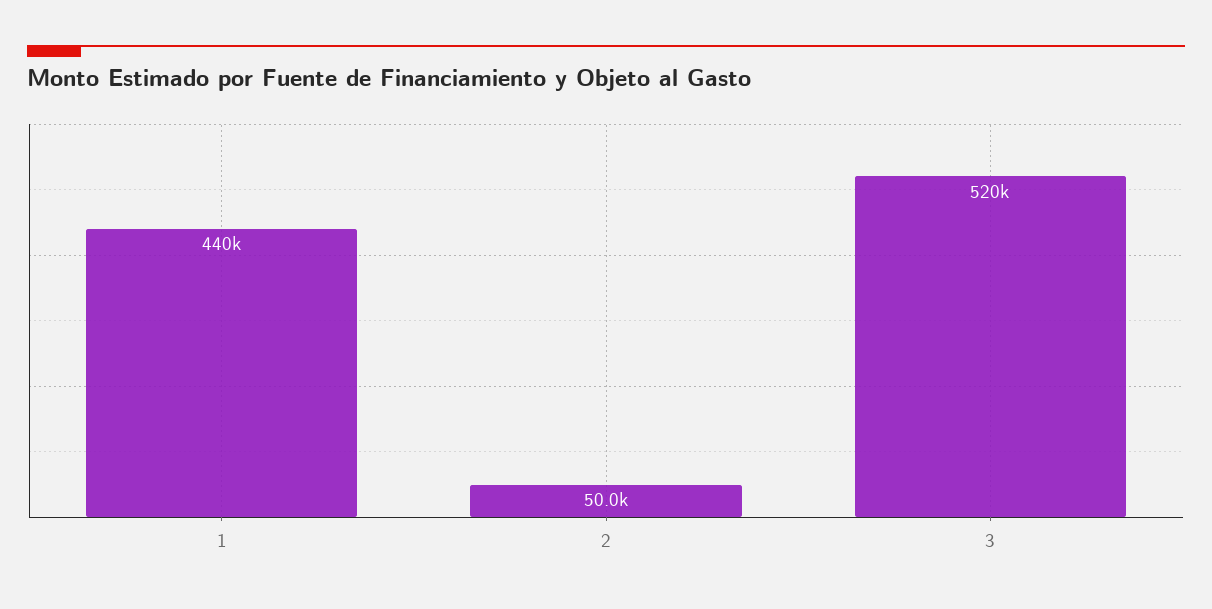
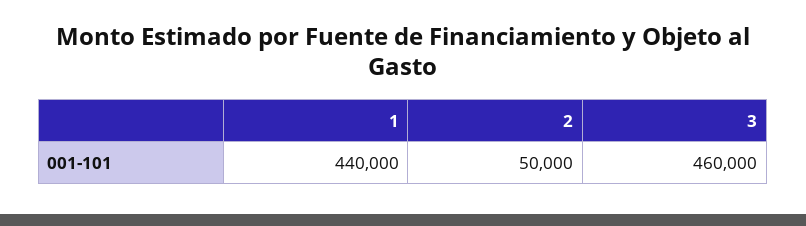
3: 520000 -> 460000

